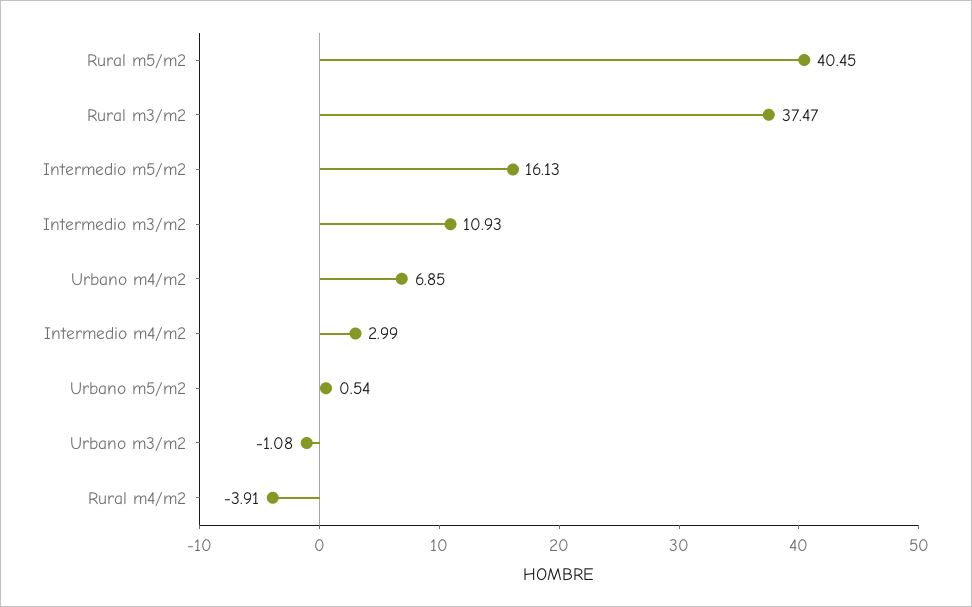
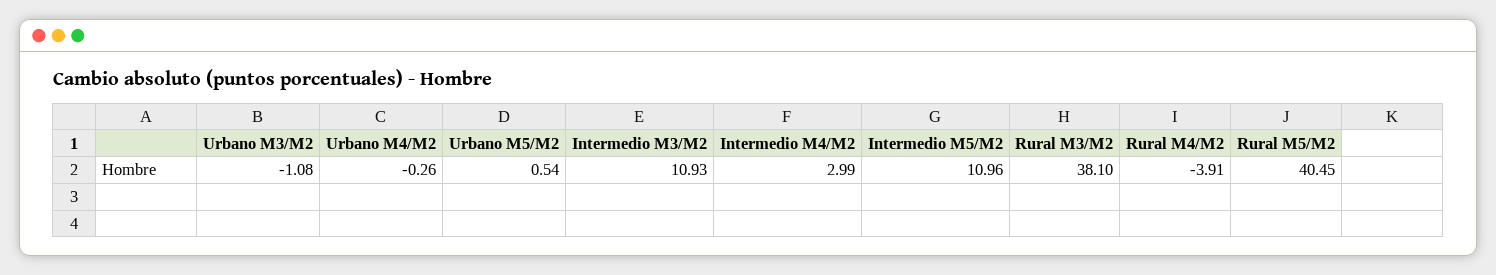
Rural m3/m2: 37.47 -> 38.1
Intermedio m5/m2: 16.13 -> 10.96
Urbano m4/m2: 6.85 -> -0.26

